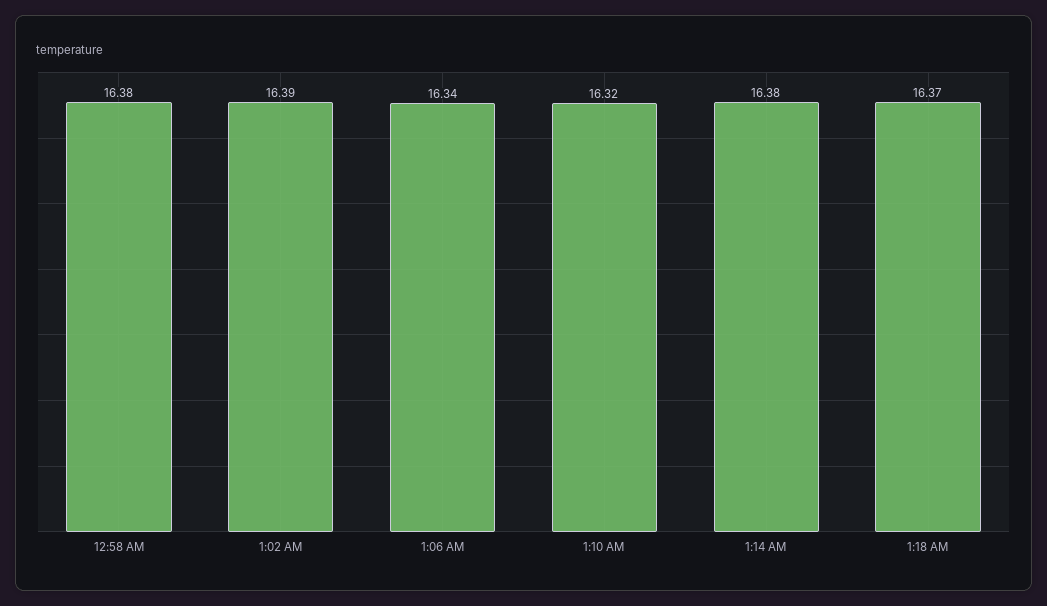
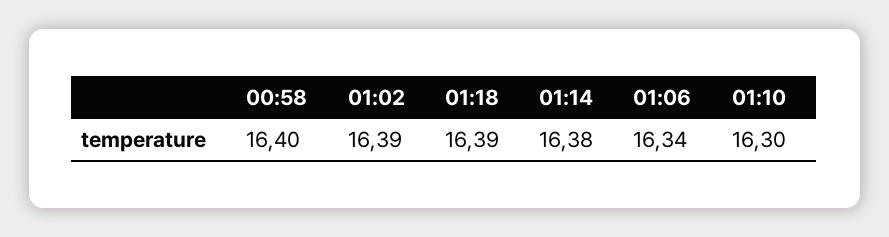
12:58 AM: 16.38 -> 16.4
1:10 AM: 16.32 -> 16.3
1:18 AM: 16.37 -> 16.39

